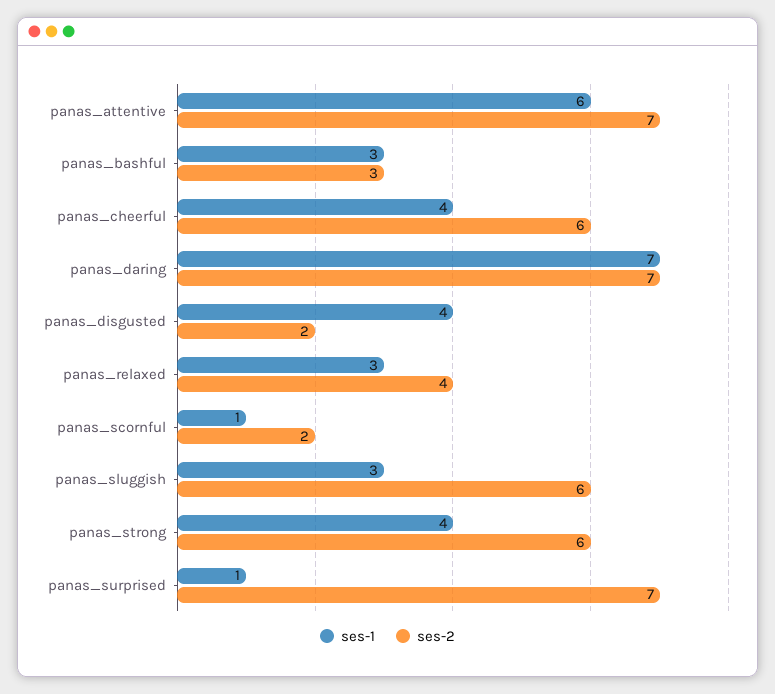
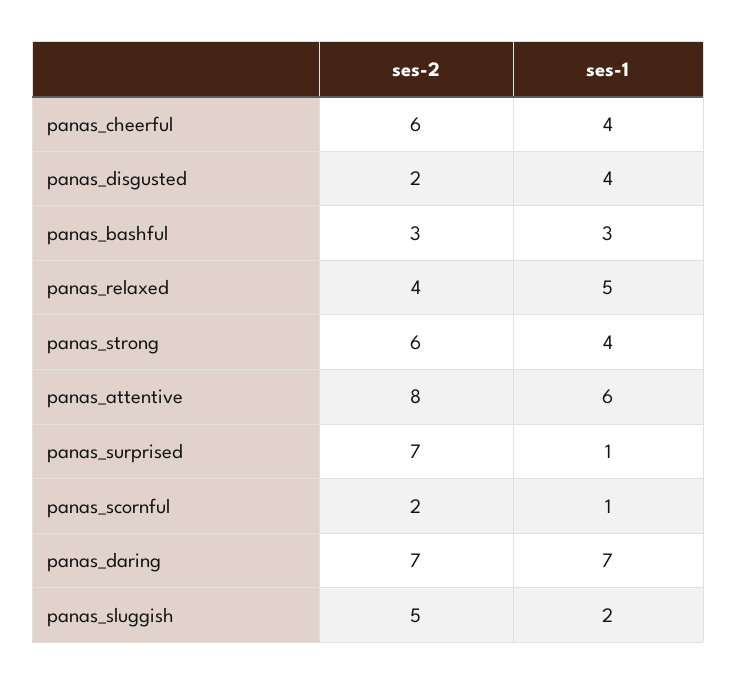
ses-2, panas_attentive: 7 -> 8
ses-1, panas_relaxed: 3 -> 5
ses-1, panas_sluggish: 3 -> 2
ses-2, panas_sluggish: 6 -> 5

